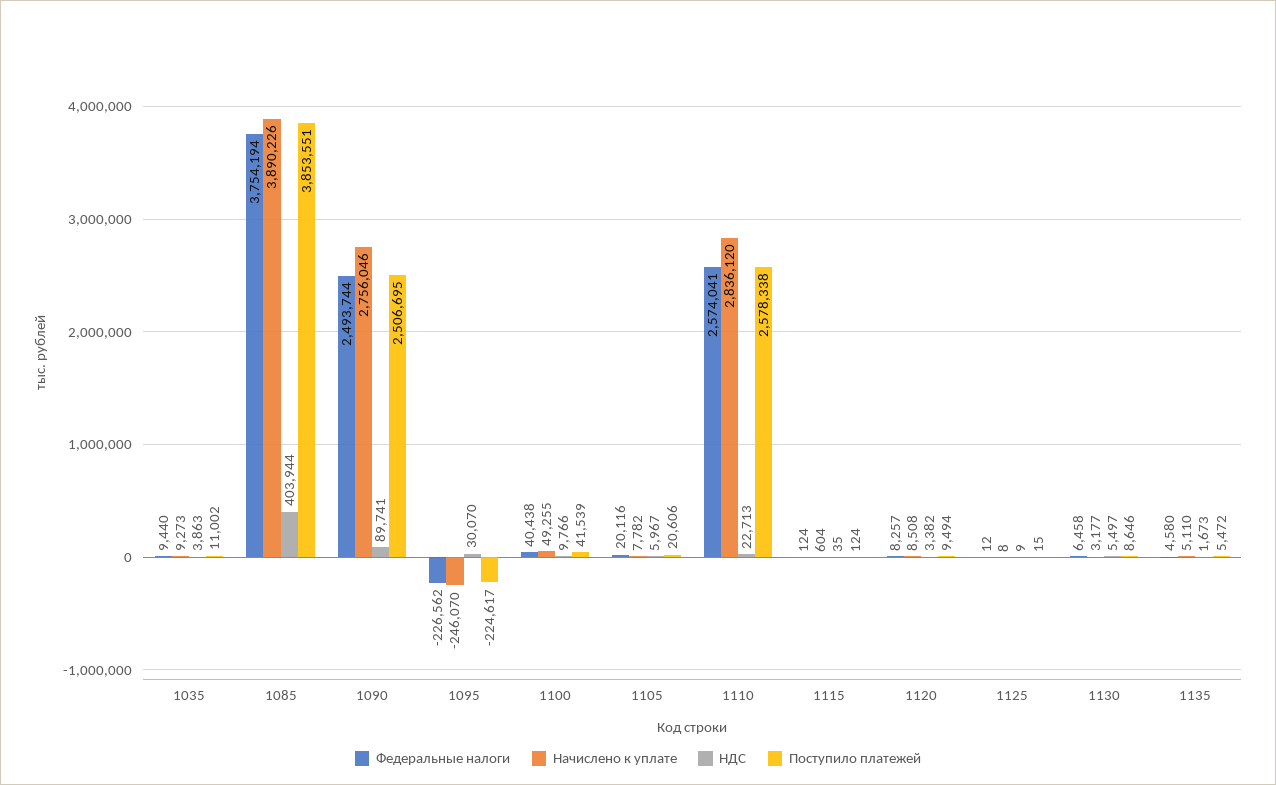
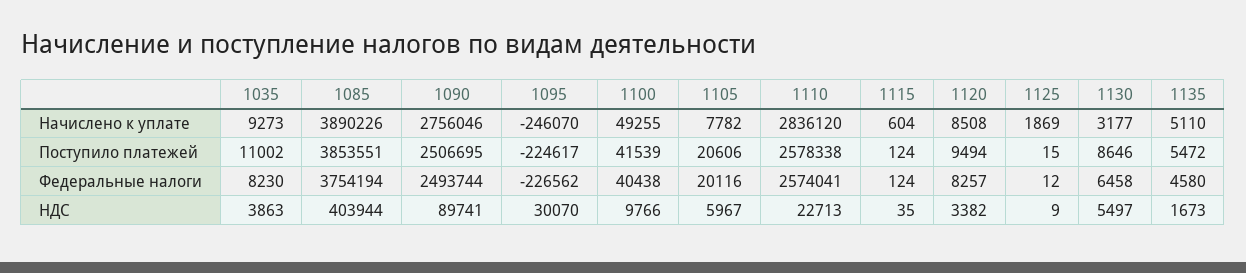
Федеральные налоги, 1035: 9440 -> 8230
Начислено к уплате, 1125: 8 -> 1869

